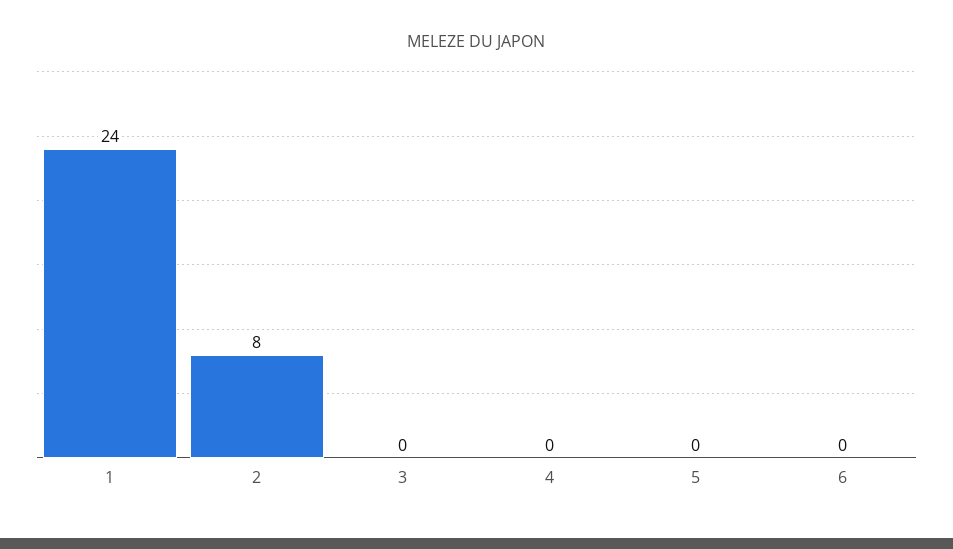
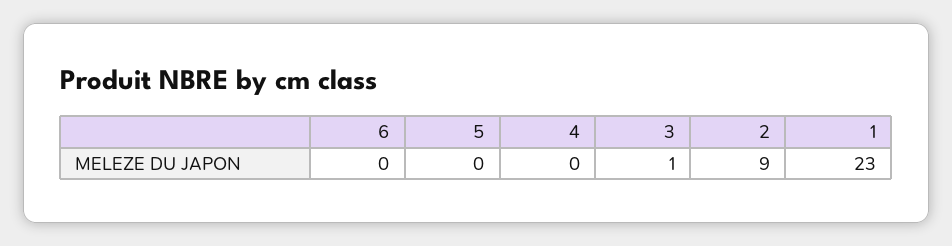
1: 24 -> 23
2: 8 -> 9
3: 0 -> 1

